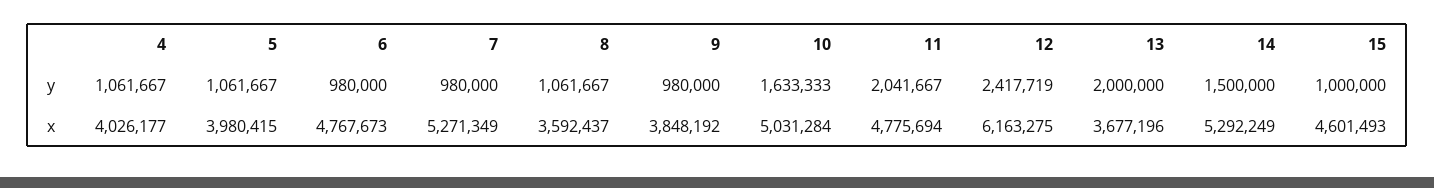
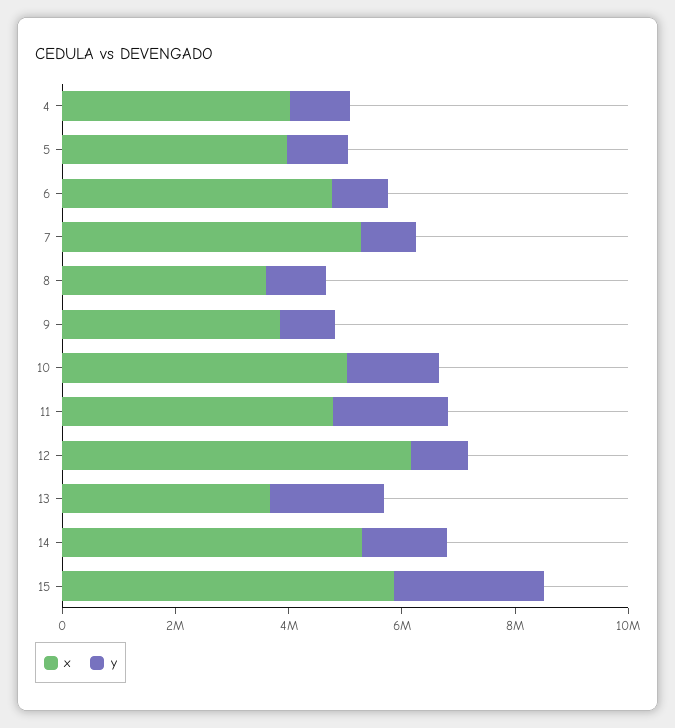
y, 12: 2417719 -> 1000000
y, 15: 1000000 -> 2500000
x, 15: 4601493 -> 6000000

